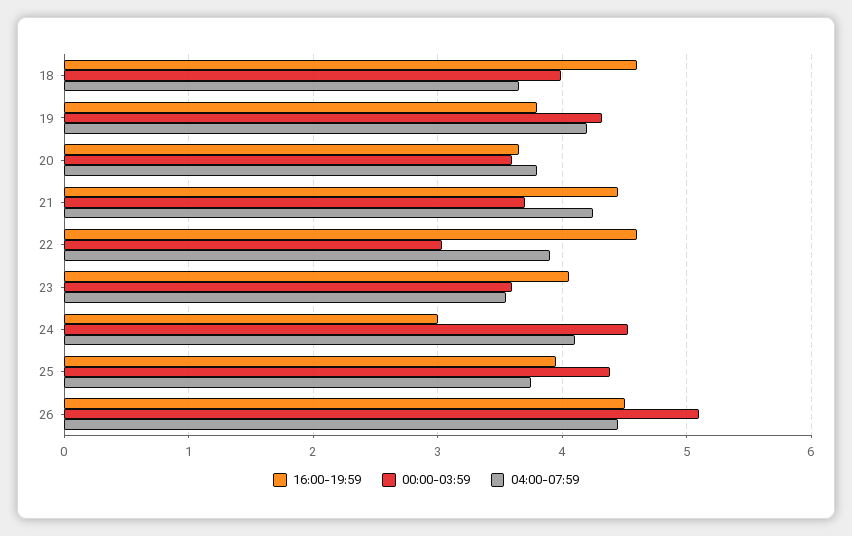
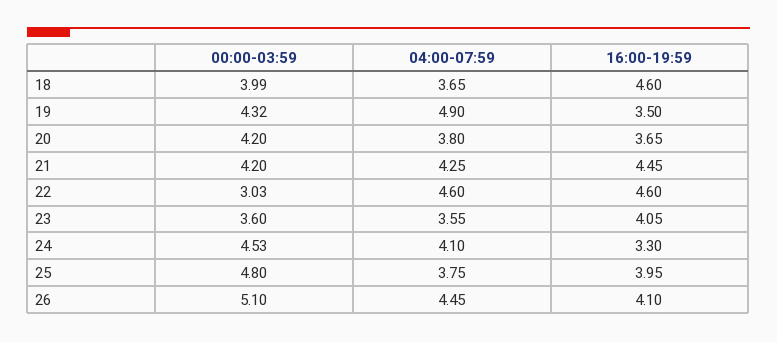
16:00-19:59, 19: 3.8 -> 3.5
04:00-07:59, 19: 4.2 -> 4.9
00:00-03:59, 20: 3.6 -> 4.2
00:00-03:59, 21: 3.7 -> 4.2
04:00-07:59, 22: 3.9 -> 4.6
16:00-19:59, 24: 3 -> 3.3
00:00-03:59, 25: 4.4 -> 4.8
16:00-19:59, 26: 4.5 -> 4.1

